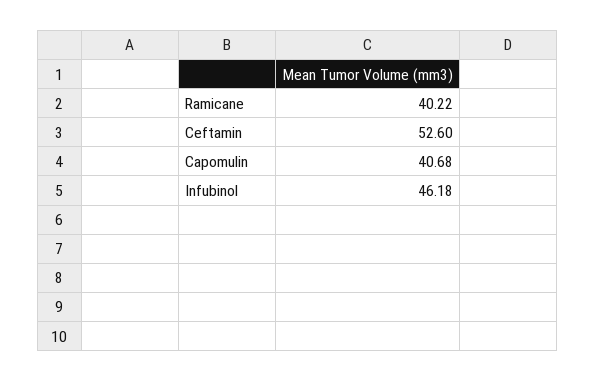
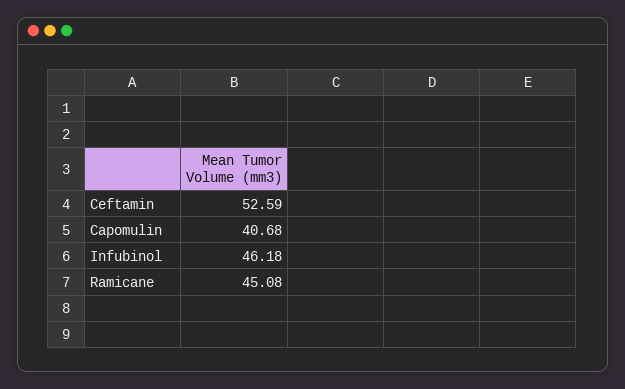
Ramicane: 40.22 -> 45.08
Ceftamin: 52.6 -> 52.59

